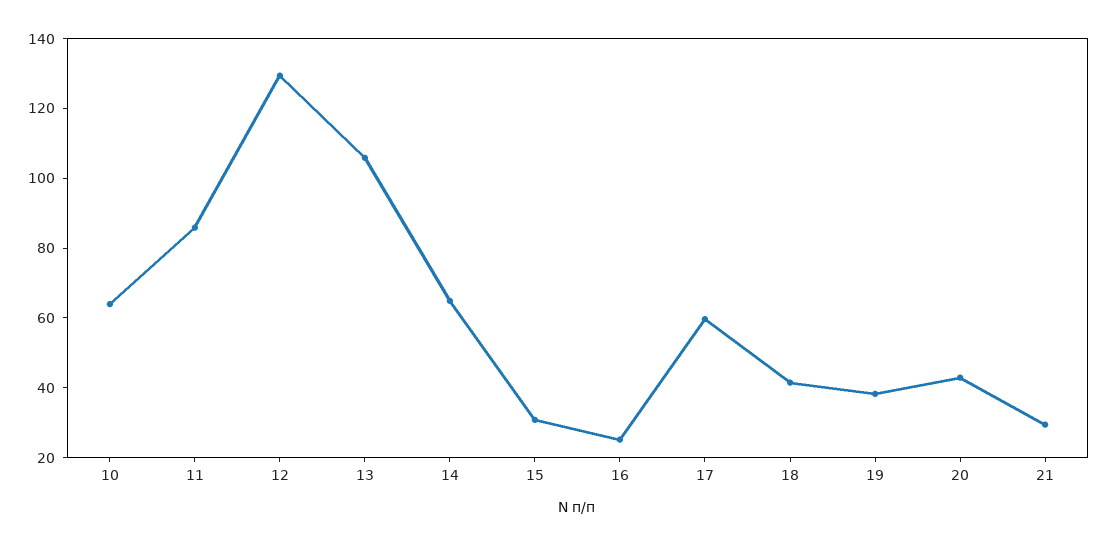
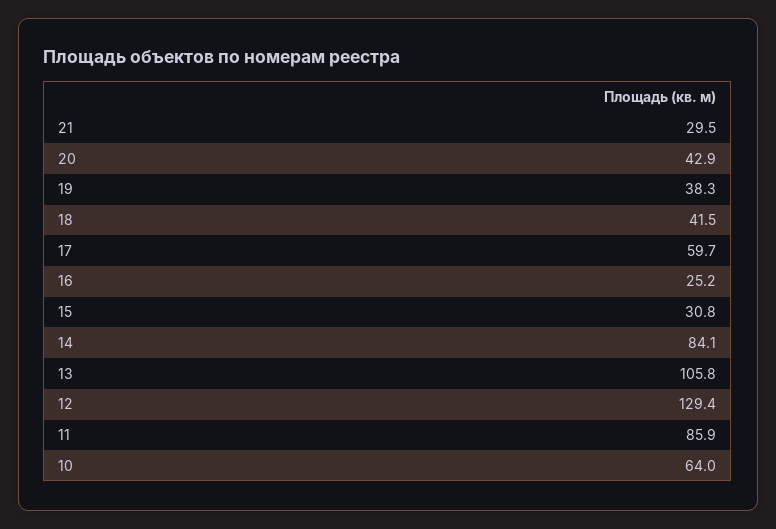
14: 65 -> 84.1

